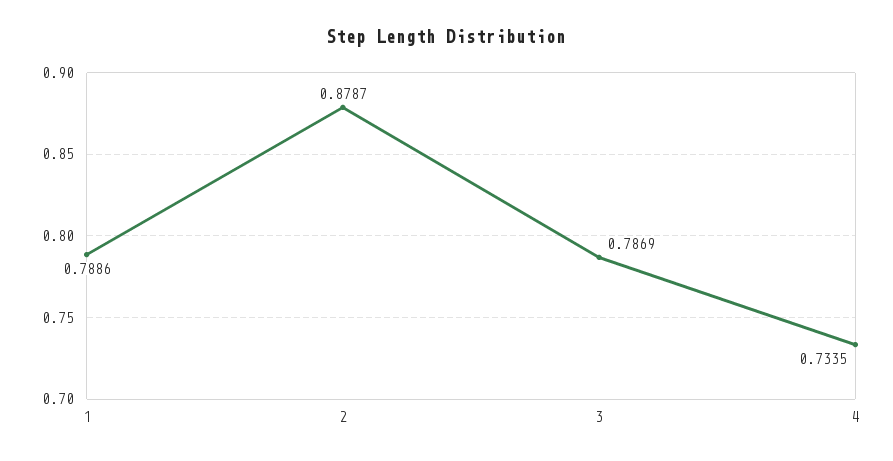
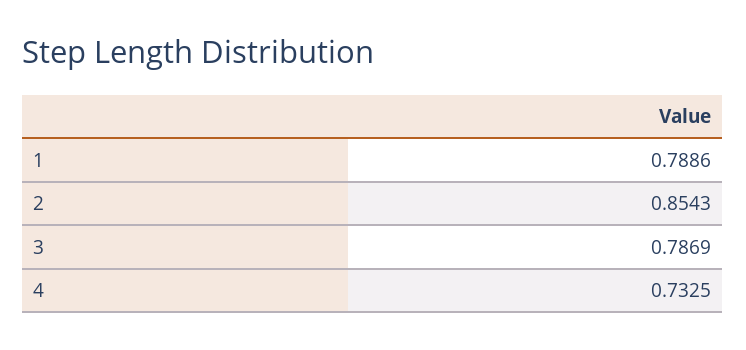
2: 0.8787 -> 0.8543
4: 0.7335 -> 0.7325

